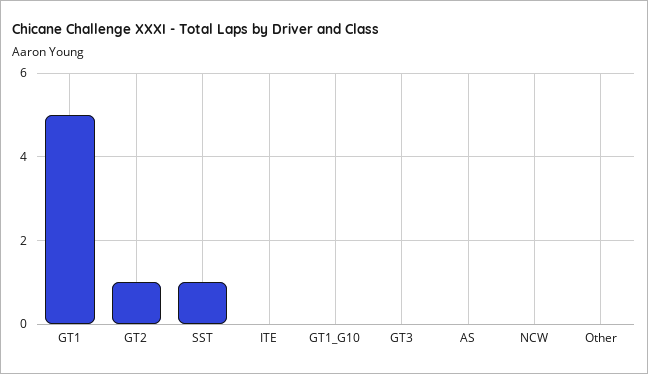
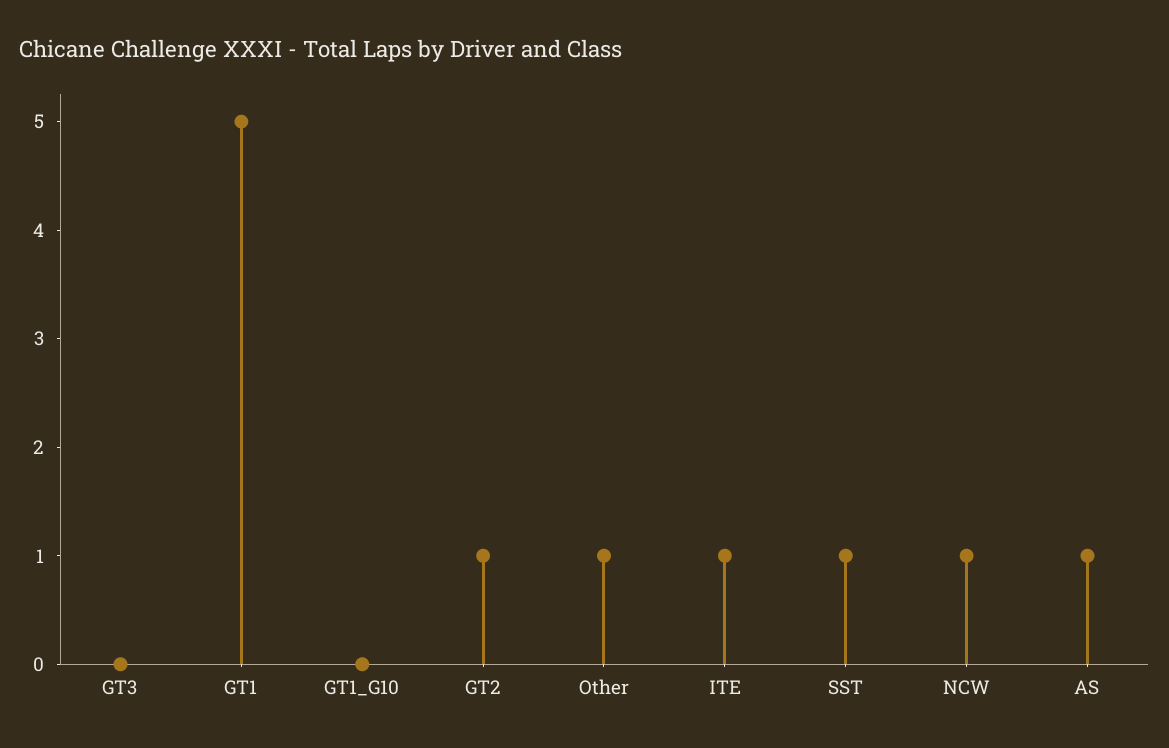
ITE: 0 -> 1
AS: 0 -> 1
NCW: 0 -> 1
Other: 0 -> 1

